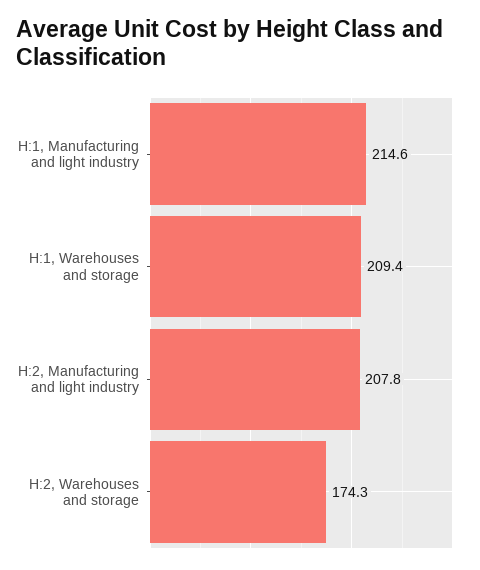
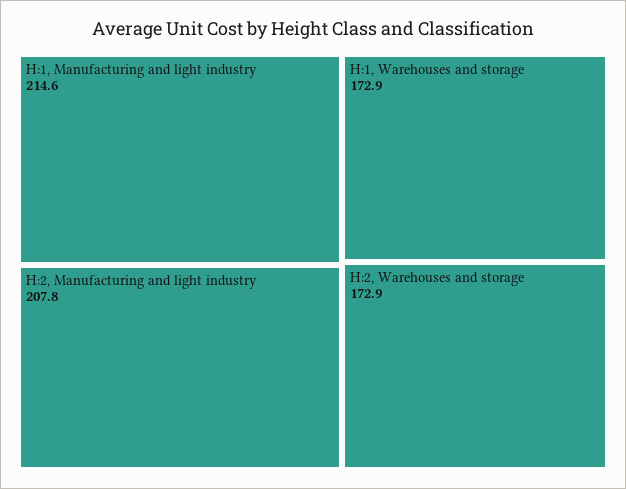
H:1, Warehouses and storage: 209.4 -> 172.9
H:2, Warehouses and storage: 174.3 -> 172.9

